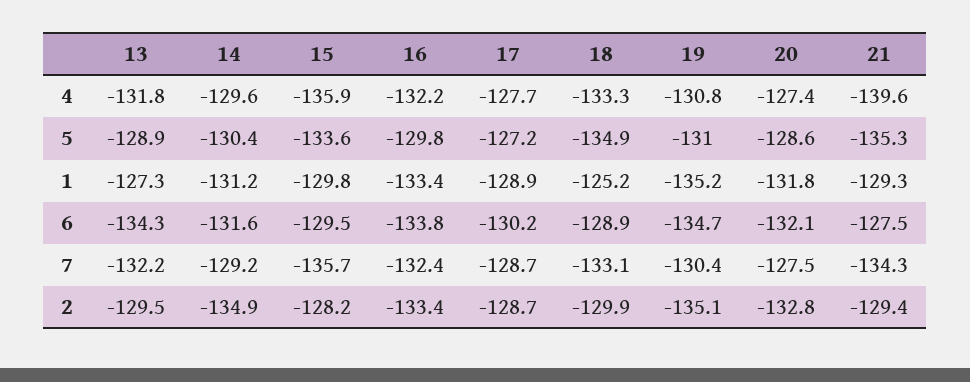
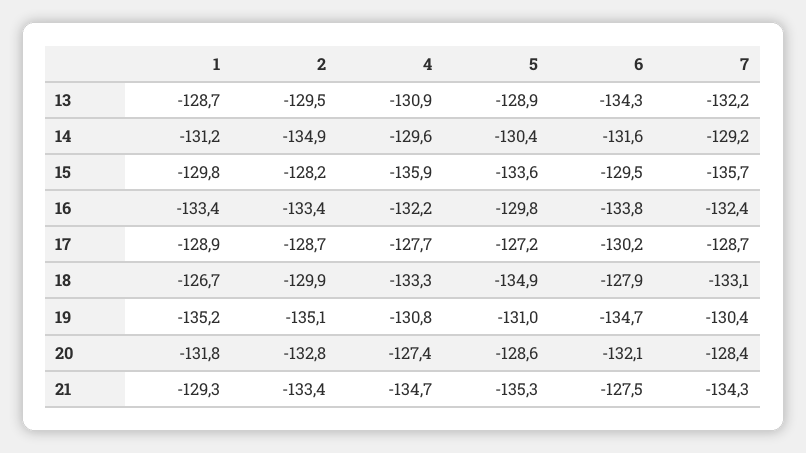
13, 4: -131.8 -> -130.9
21, 4: -139.6 -> -134.7
13, 1: -127.3 -> -128.7
18, 1: -125.2 -> -126.7
18, 6: -128.9 -> -127.9
20, 7: -127.5 -> -128.4
21, 2: -129.4 -> -133.4

